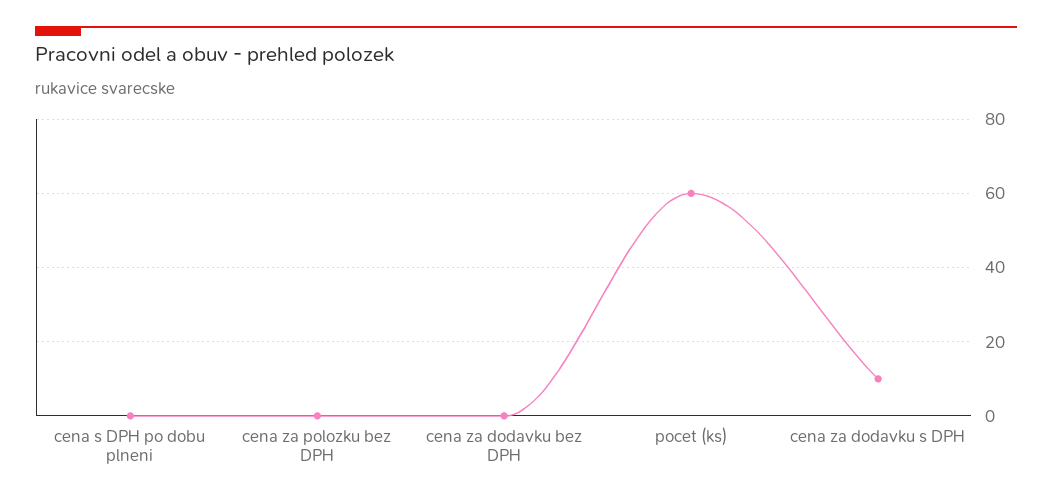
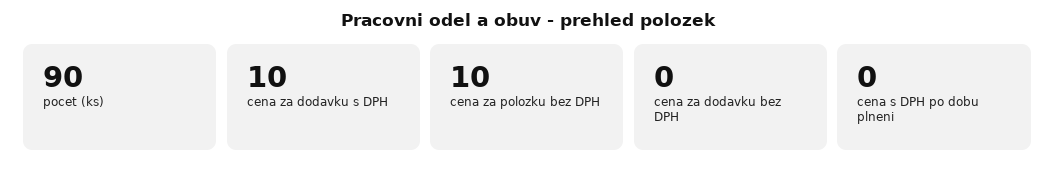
cena za polozku bez DPH: 0 -> 10
pocet (ks): 60 -> 90

